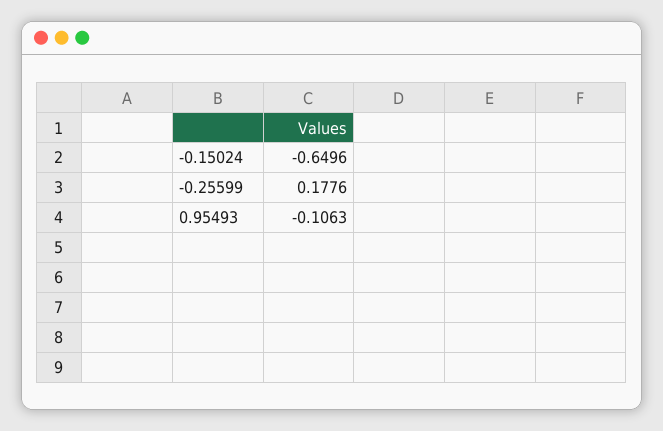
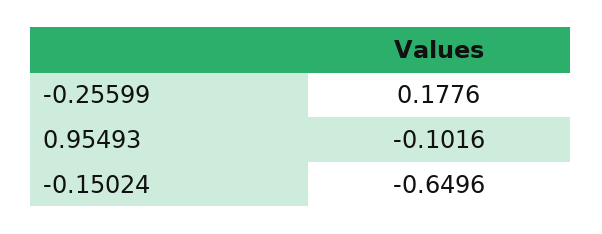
0.95493: -0.1063 -> -0.1016

